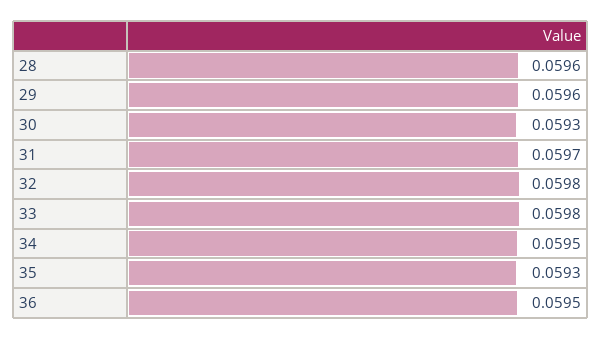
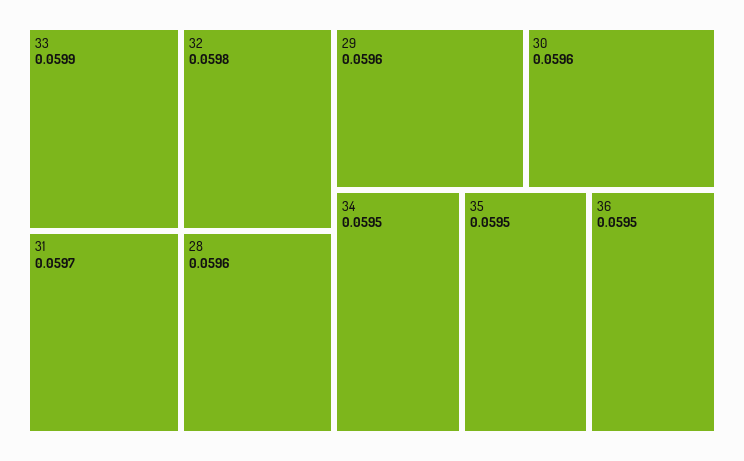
30: 0.0593 -> 0.0596
33: 0.0598 -> 0.0599
35: 0.0593 -> 0.0595

